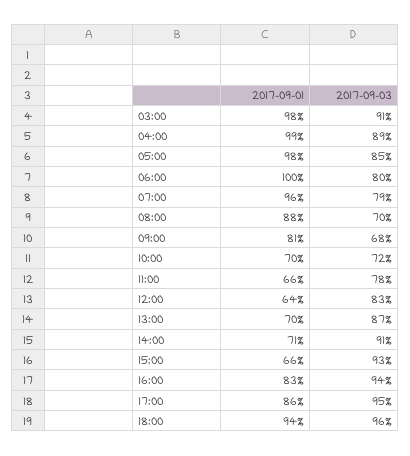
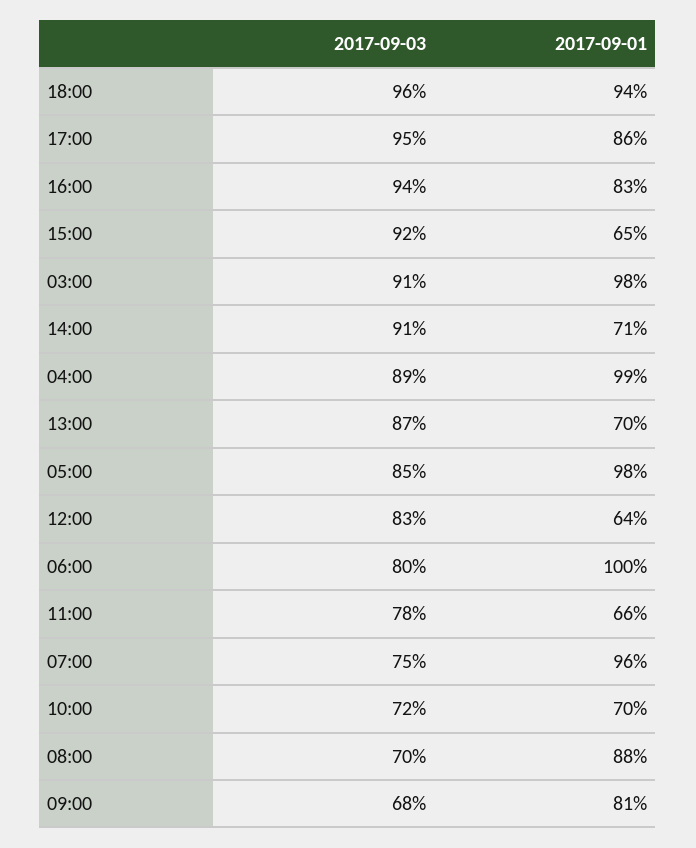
2017-09-03, 07:00: 79 -> 75
2017-09-01, 15:00: 66 -> 65
2017-09-03, 15:00: 93 -> 92

